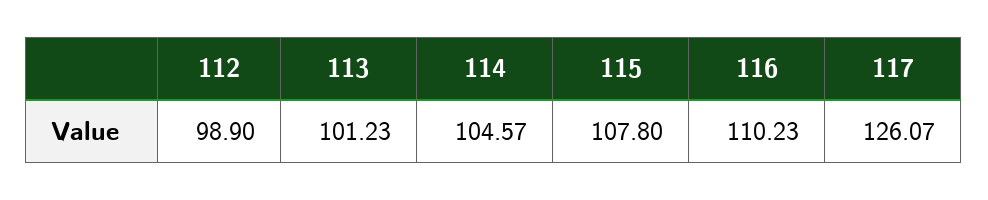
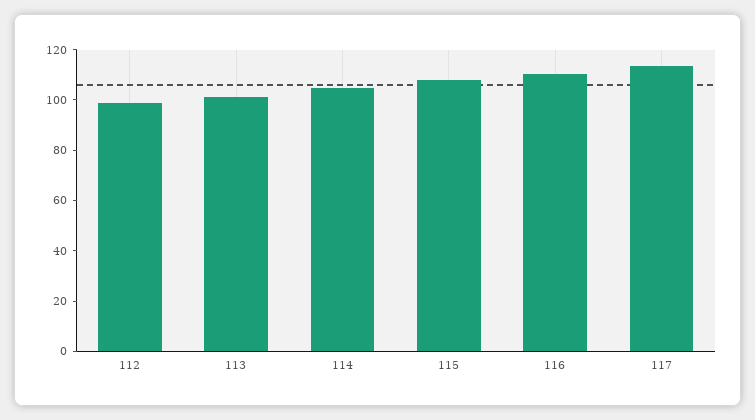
117: 126.07 -> 115

